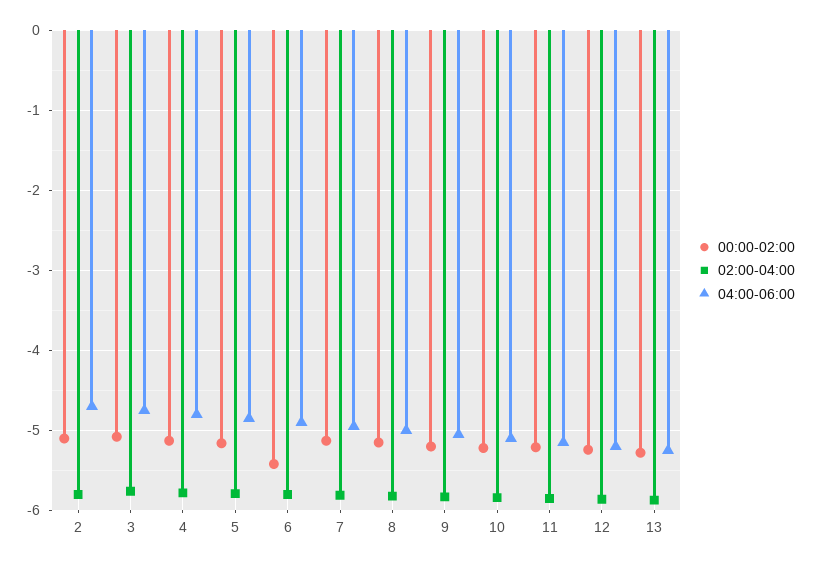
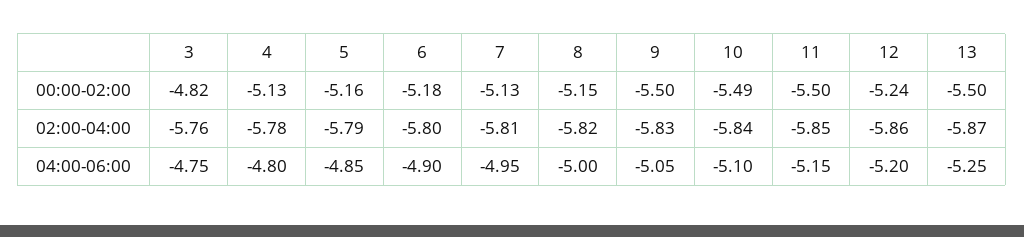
00:00-02:00, 2: -5.1 -> none
02:00-04:00, 2: -5.8 -> none
04:00-06:00, 2: -4.7 -> none
00:00-02:00, 3: -5.1 -> -4.82
00:00-02:00, 6: -5.4 -> -5.18
00:00-02:00, 9: -5.2 -> -5.5
00:00-02:00, 10: -5.2 -> -5.49
00:00-02:00, 11: -5.2 -> -5.5
00:00-02:00, 13: -5.3 -> -5.5

